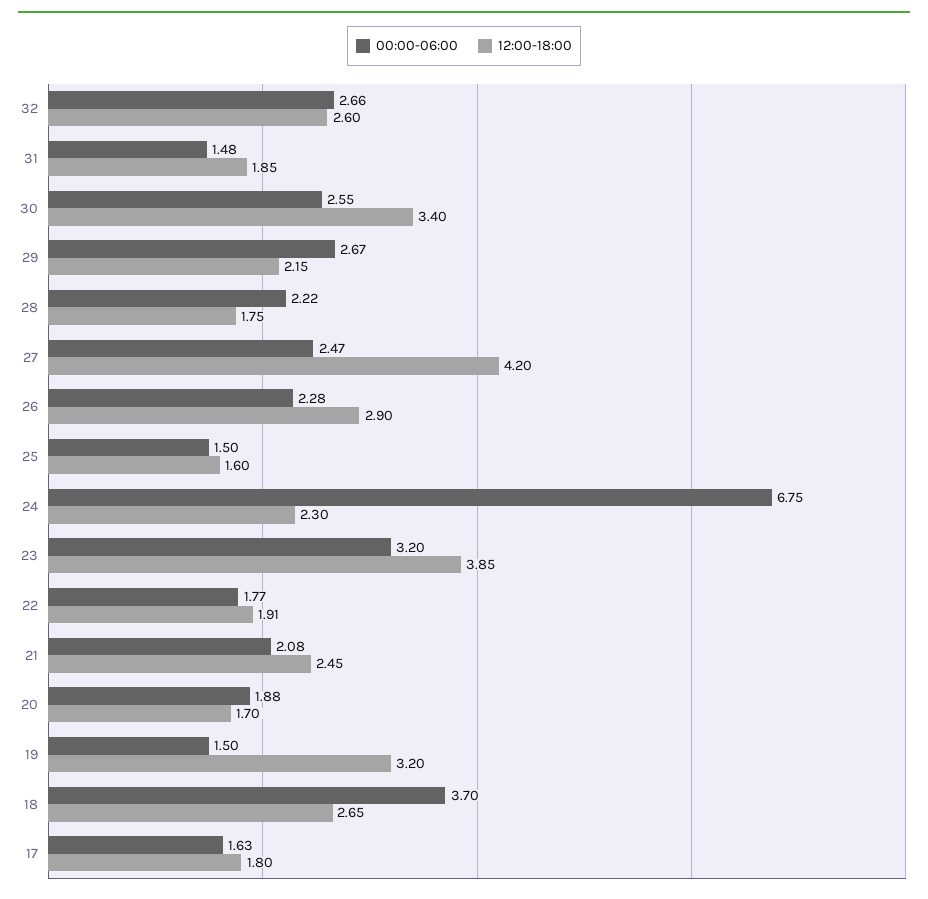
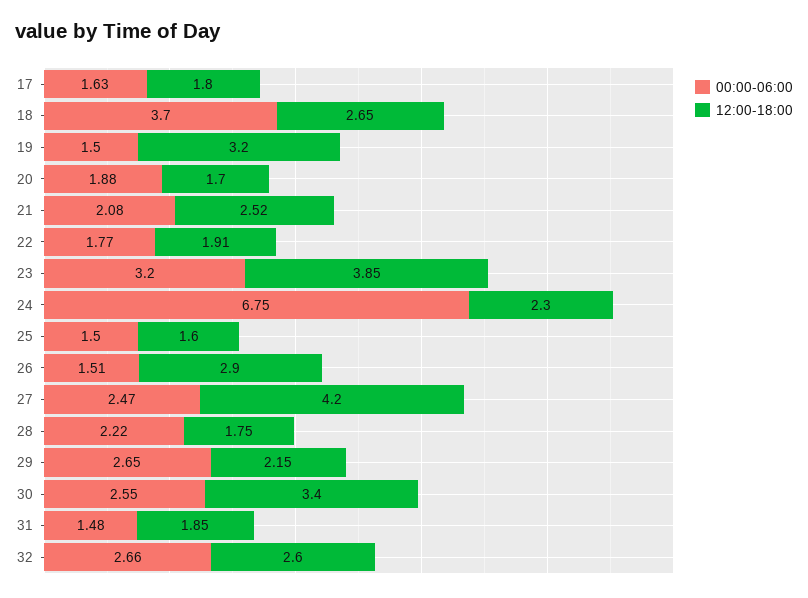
00:00-06:00, 29: 2.67 -> 2.65
00:00-06:00, 26: 2.28 -> 1.51
12:00-18:00, 21: 2.45 -> 2.52

